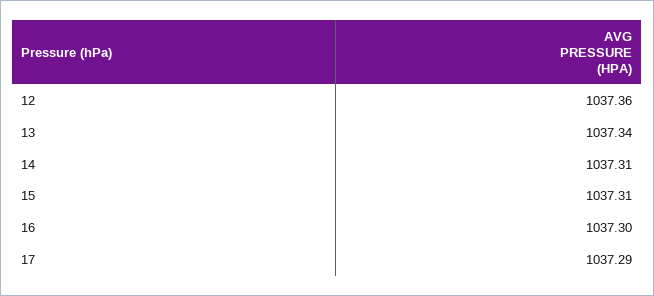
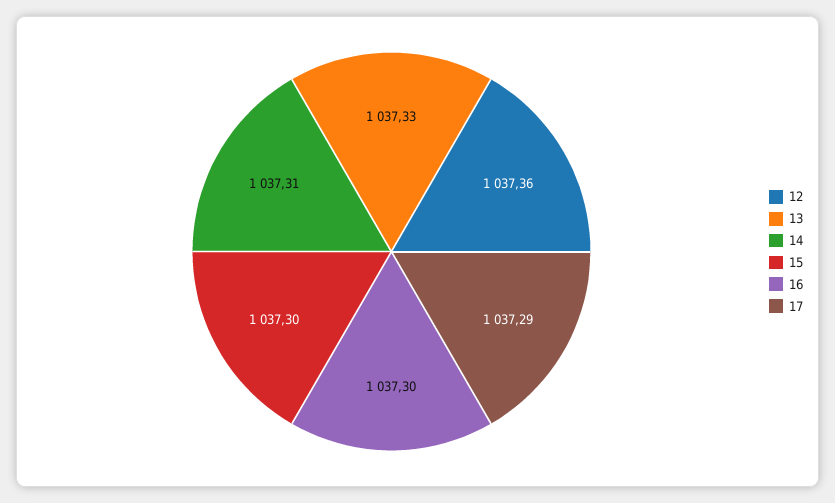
13: 1037.34 -> 1037.33
15: 1037.31 -> 1037.3

